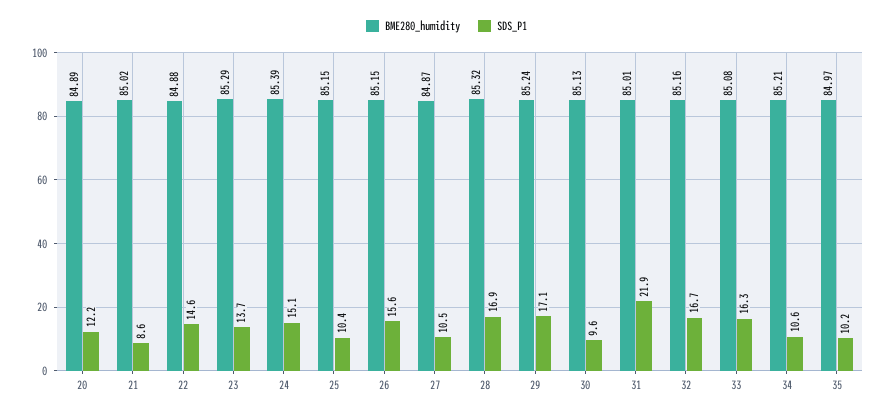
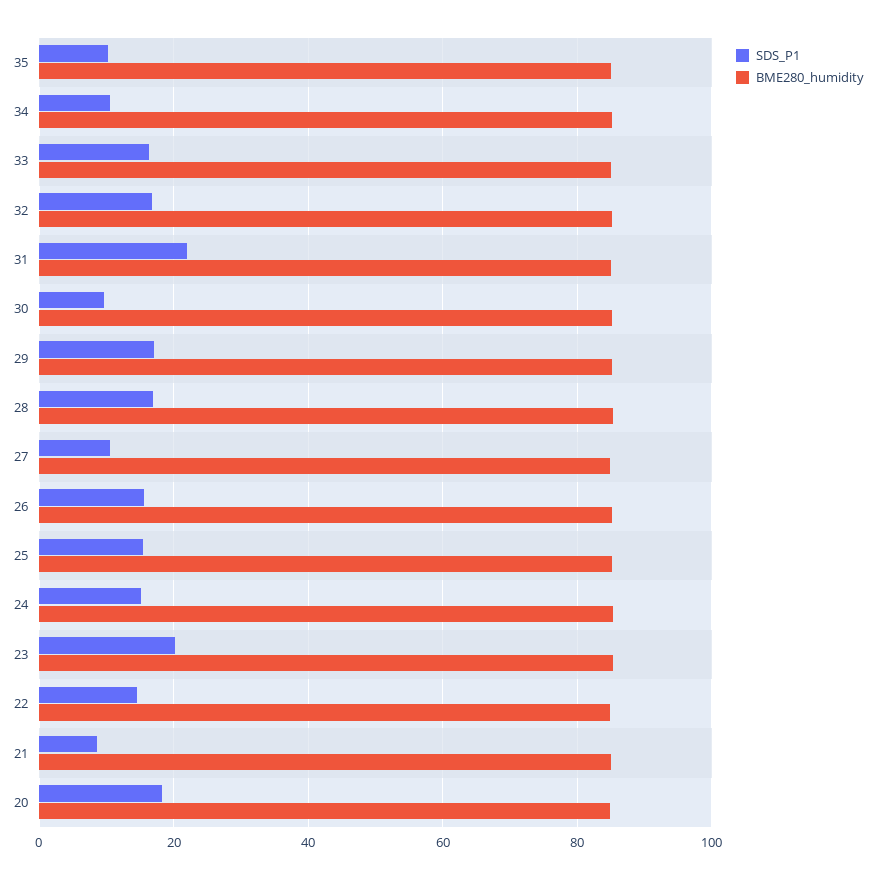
SDS_P1, 20: 12.2 -> 18
SDS_P1, 23: 13.7 -> 20
SDS_P1, 25: 10.4 -> 16

